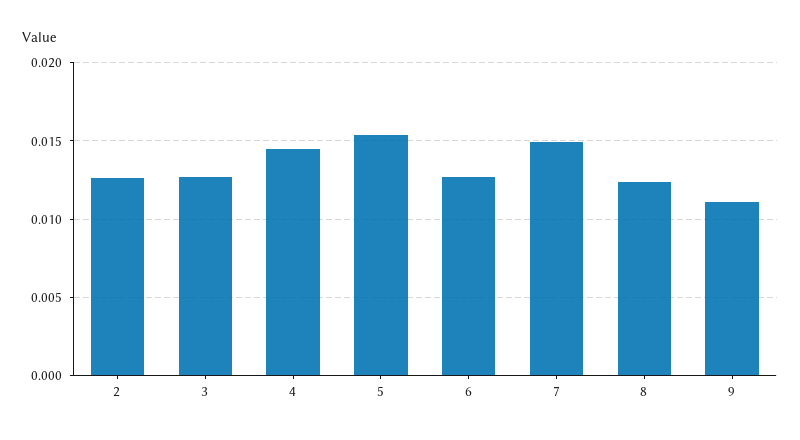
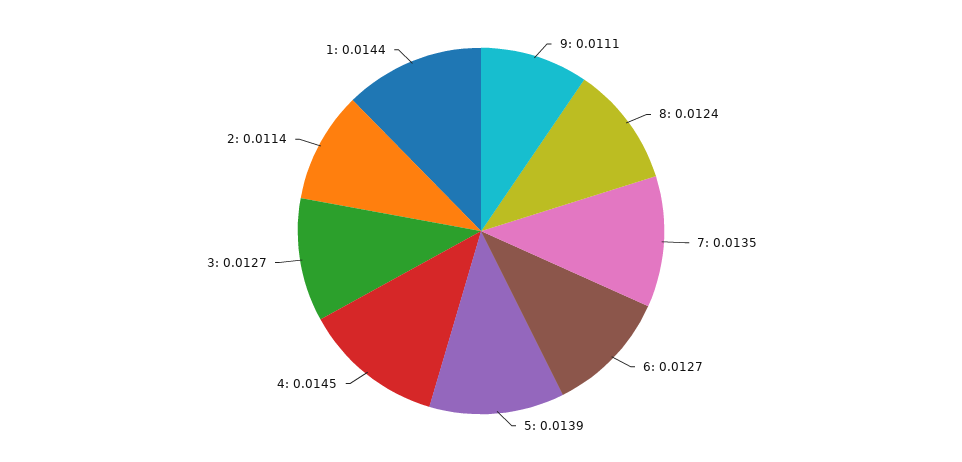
2: 0.0125 -> 0.0114
5: 0.0155 -> 0.0139
7: 0.015 -> 0.0135
1: none -> 0.0144

